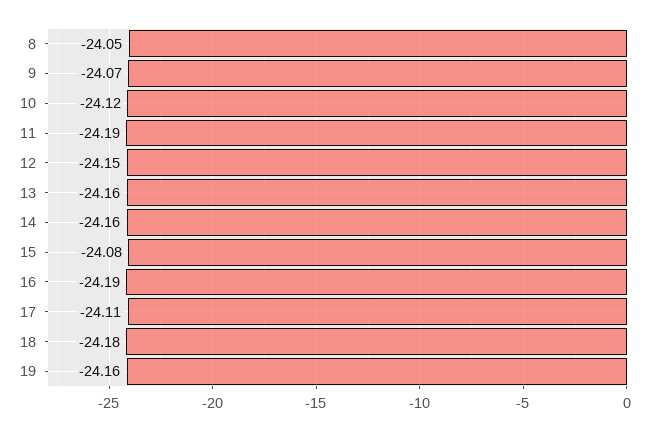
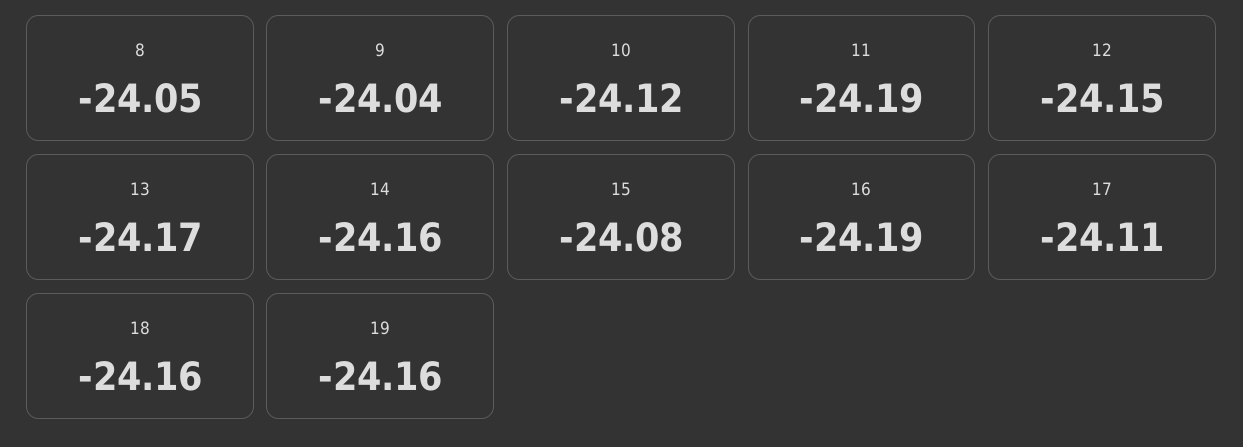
9: -24.07 -> -24.04
13: -24.16 -> -24.17
18: -24.18 -> -24.16

